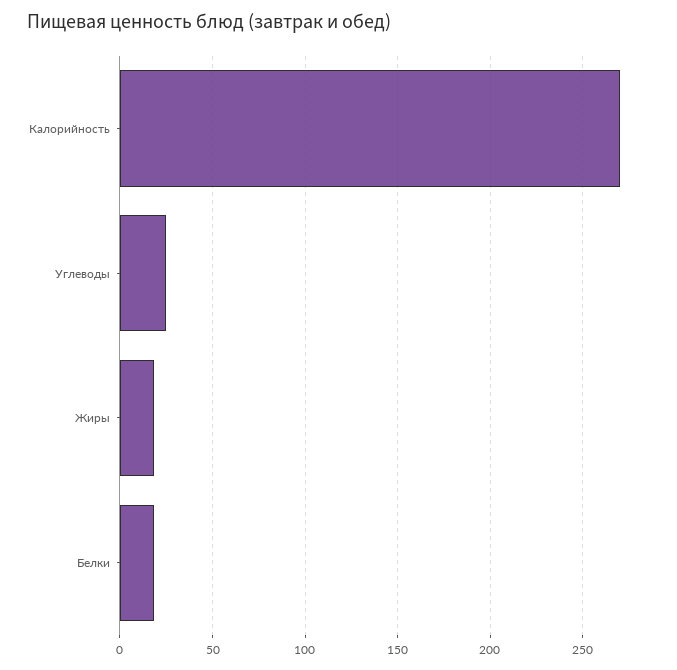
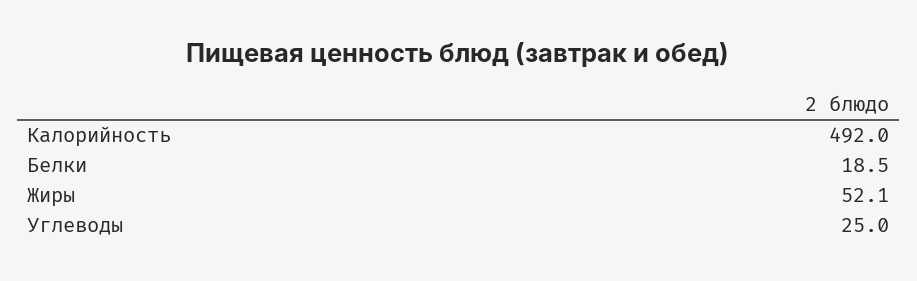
Калорийность: 270 -> 492
Жиры: 20 -> 52.1

